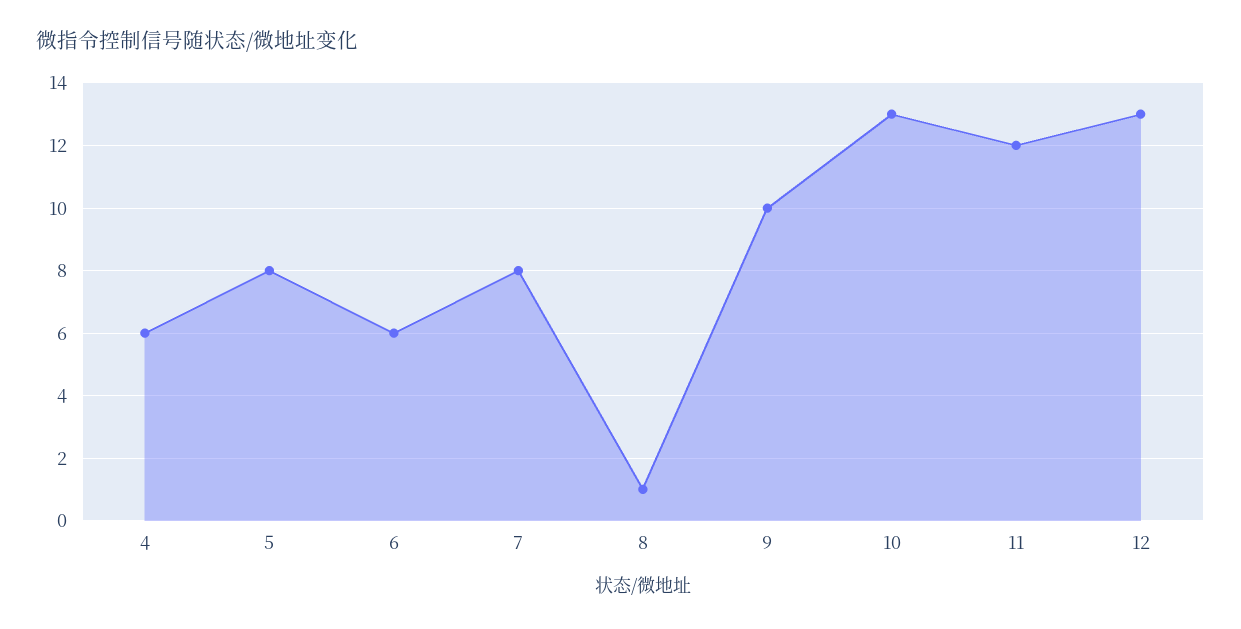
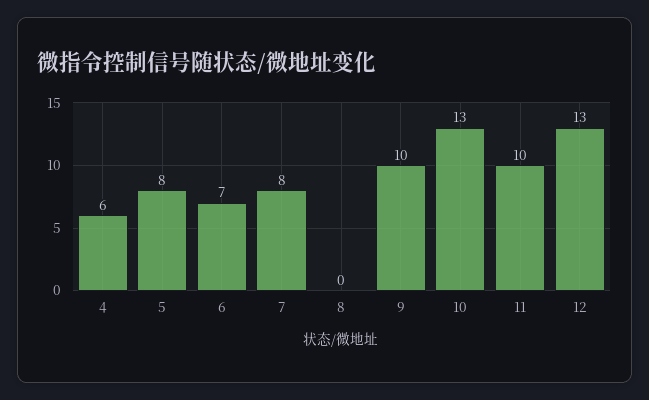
6: 6 -> 7
8: 1 -> 0
11: 12 -> 10

